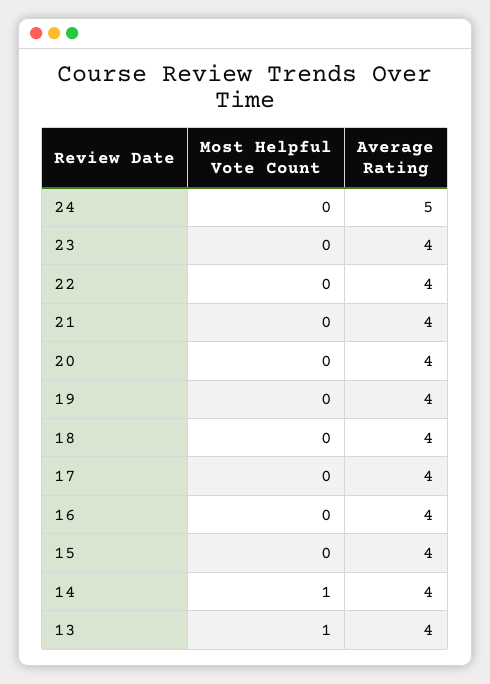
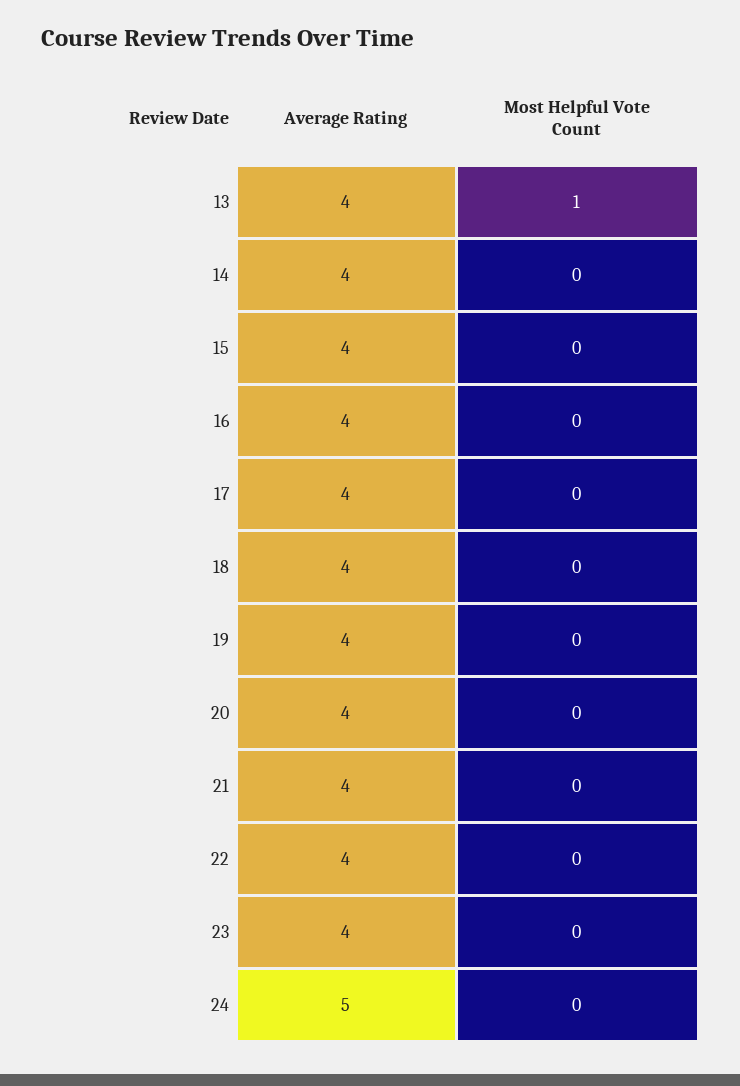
Most Helpful Vote Count, 14: 1 -> 0

